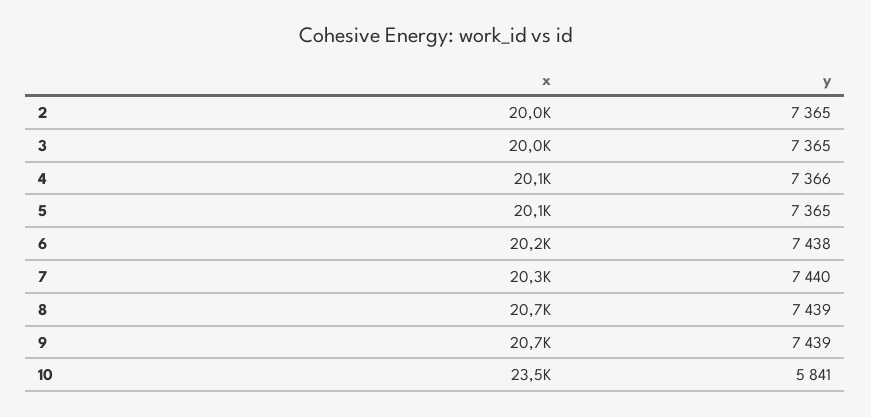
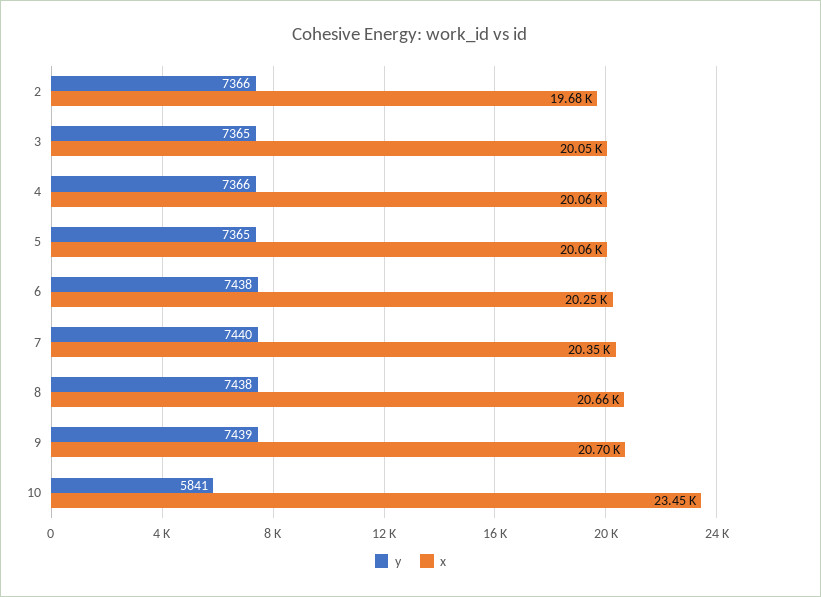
x, 2: 20000 -> 19680
y, 2: 7365 -> 7366
y, 8: 7439 -> 7438

